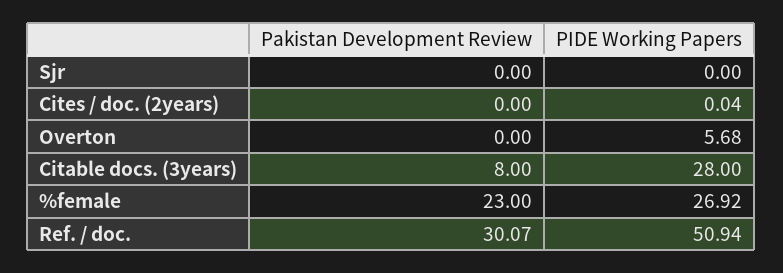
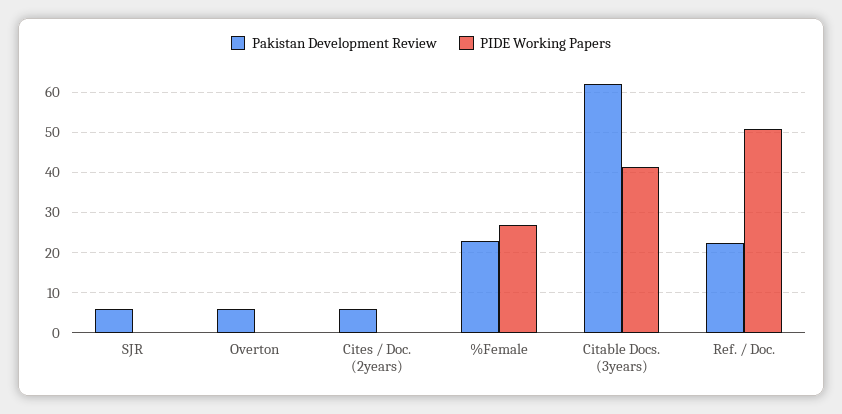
Pakistan Development Review, Sjr: 0 -> 6
Pakistan Development Review, Cites / doc. (2years): 0 -> 6
Pakistan Development Review, Overton: 0 -> 6
PIDE Working Papers, Overton: 5.68 -> 0
Pakistan Development Review, Citable docs. (3years): 8 -> 62
PIDE Working Papers, Citable docs. (3years): 28 -> 42
Pakistan Development Review, Ref. / doc.: 30.07 -> 22

